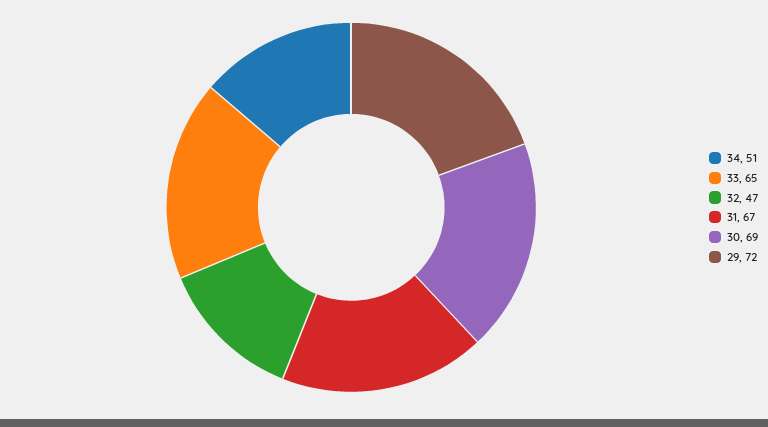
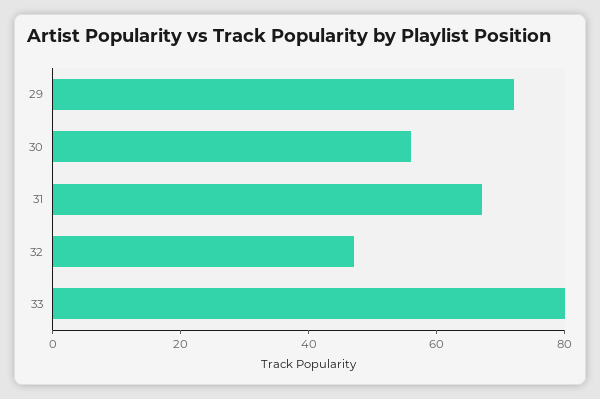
34: 51 -> none
33: 65 -> 80
30: 69 -> 55

